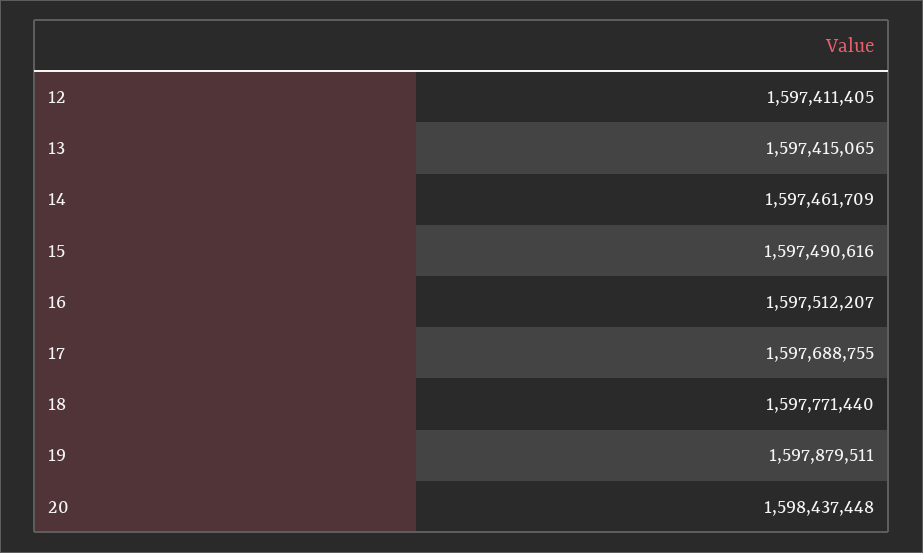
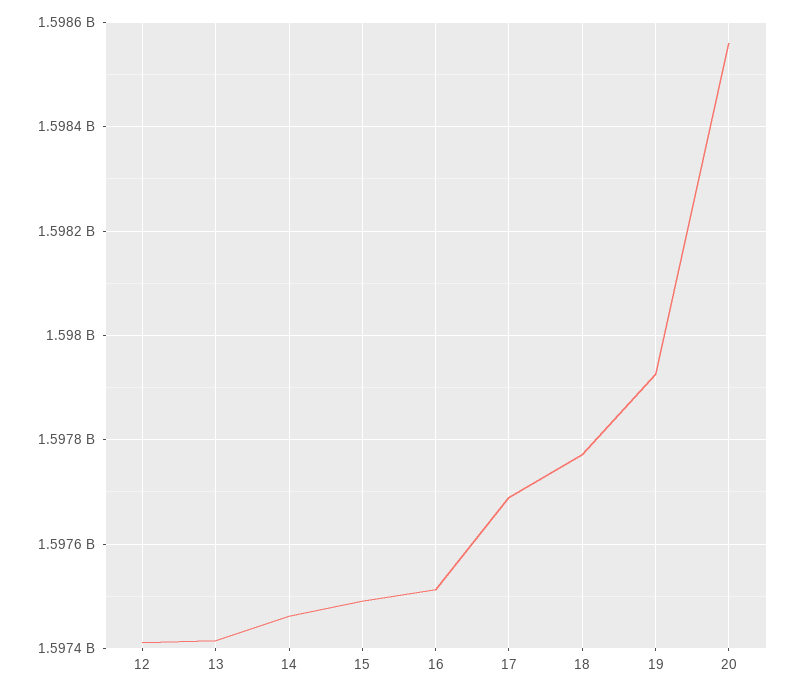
19: 1597879511 -> 1597920000
20: 1598437448 -> 1598560000

